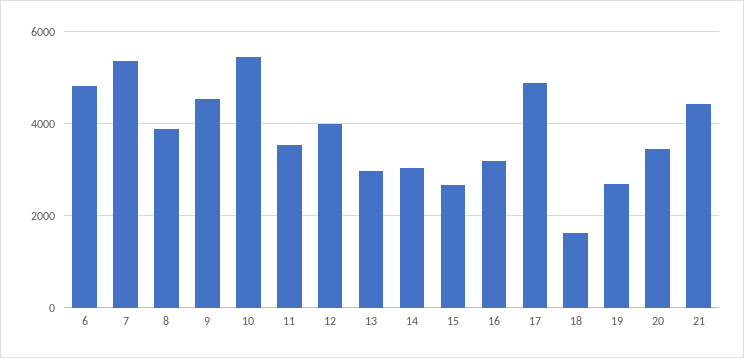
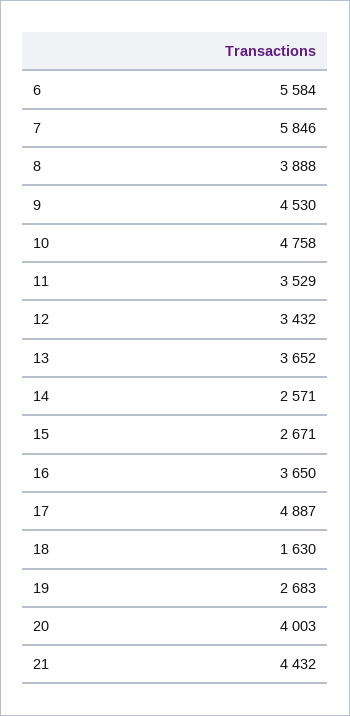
6: 4800 -> 5584
7: 5400 -> 5846
10: 5400 -> 4758
12: 4000 -> 3432
13: 3000 -> 3652
14: 3000 -> 2571
16: 3200 -> 3650
20: 3400 -> 4003

